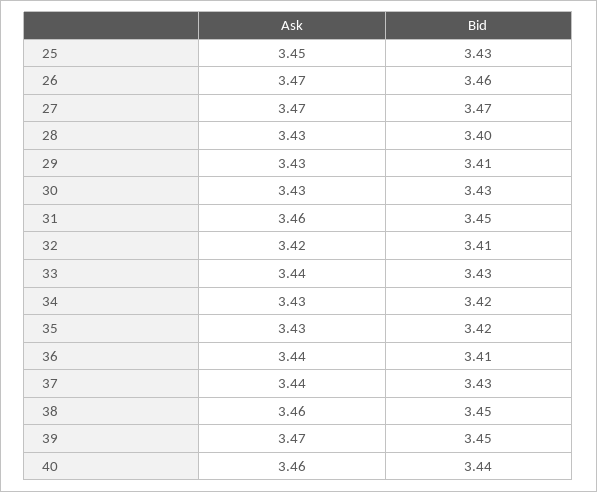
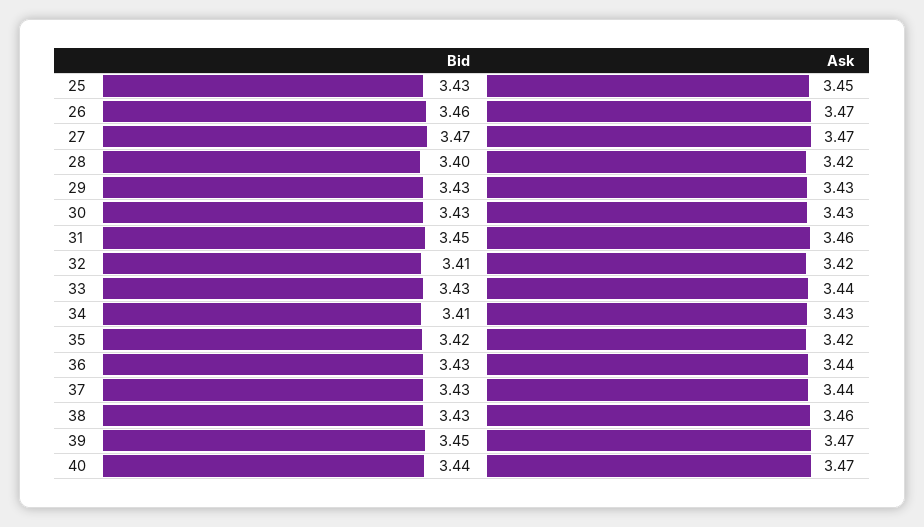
Ask, 28: 3.43 -> 3.42
Bid, 29: 3.41 -> 3.43
Bid, 34: 3.42 -> 3.41
Ask, 35: 3.43 -> 3.42
Bid, 36: 3.41 -> 3.43
Bid, 38: 3.45 -> 3.43
Ask, 40: 3.46 -> 3.47

